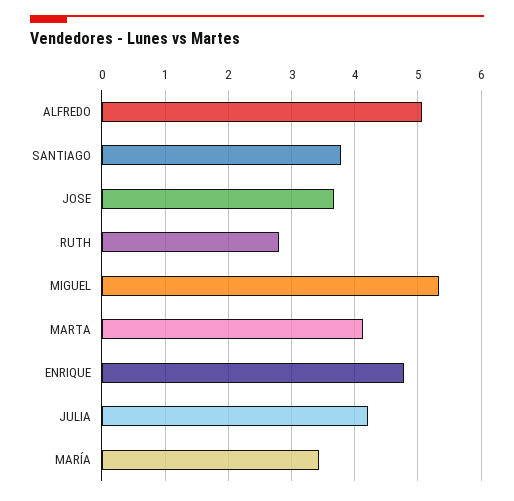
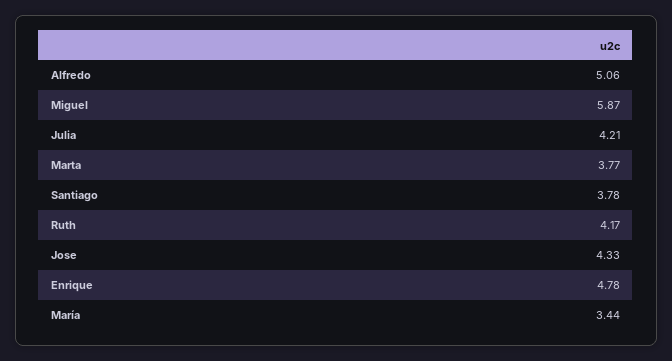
JOSE: 3.7 -> 4.33
RUTH: 2.8 -> 4.17
MIGUEL: 5.3 -> 5.87
MARTA: 4.1 -> 3.77

